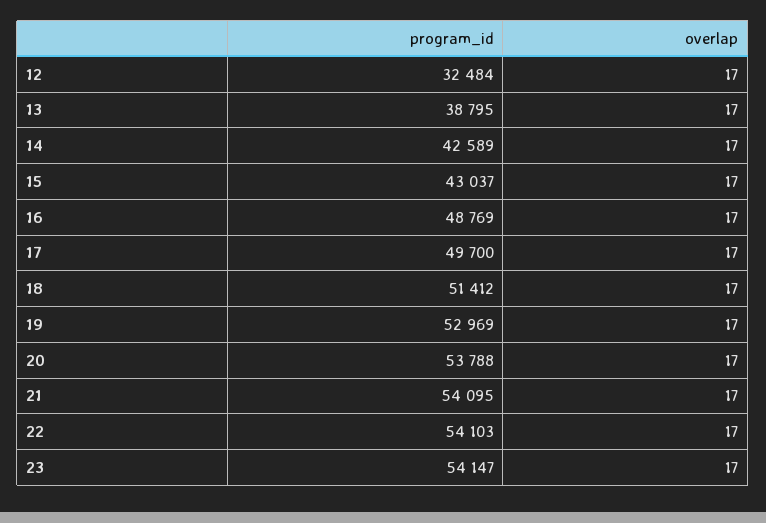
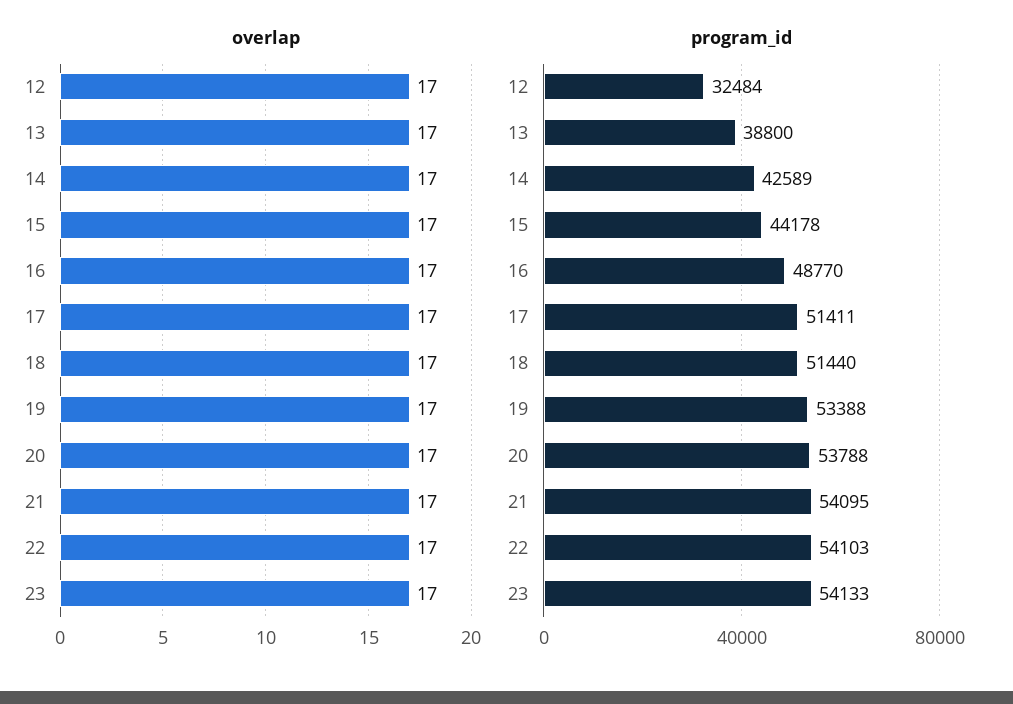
program_id, 13: 38795 -> 38800
program_id, 15: 43037 -> 44178
program_id, 16: 48769 -> 48770
program_id, 17: 49700 -> 51411
program_id, 18: 51412 -> 51440
program_id, 19: 52969 -> 53388
program_id, 23: 54147 -> 54133

